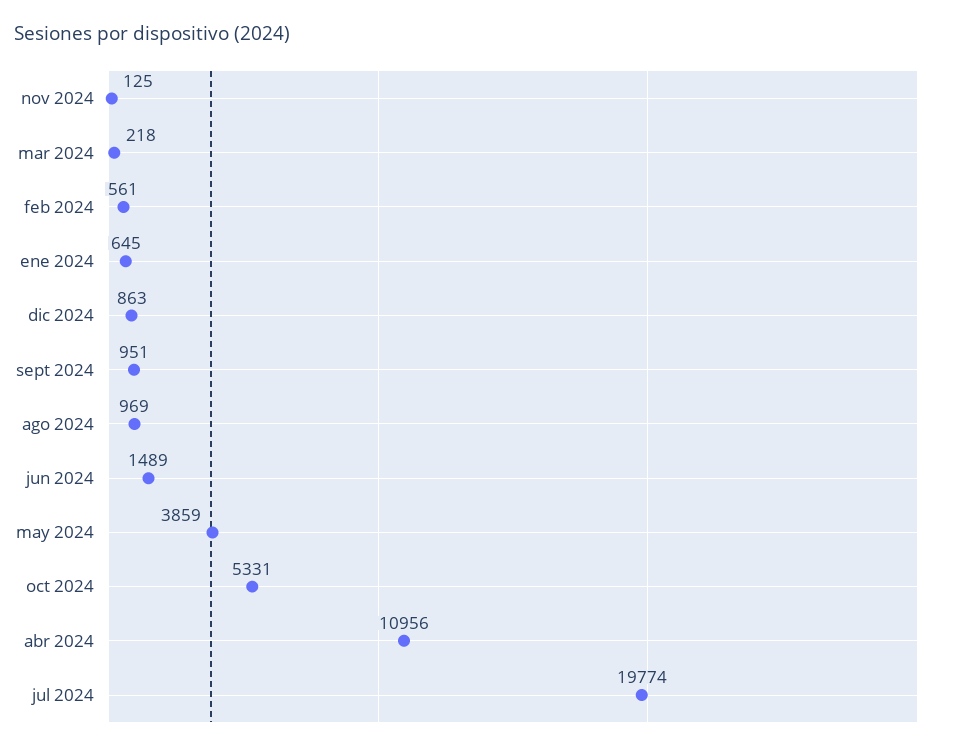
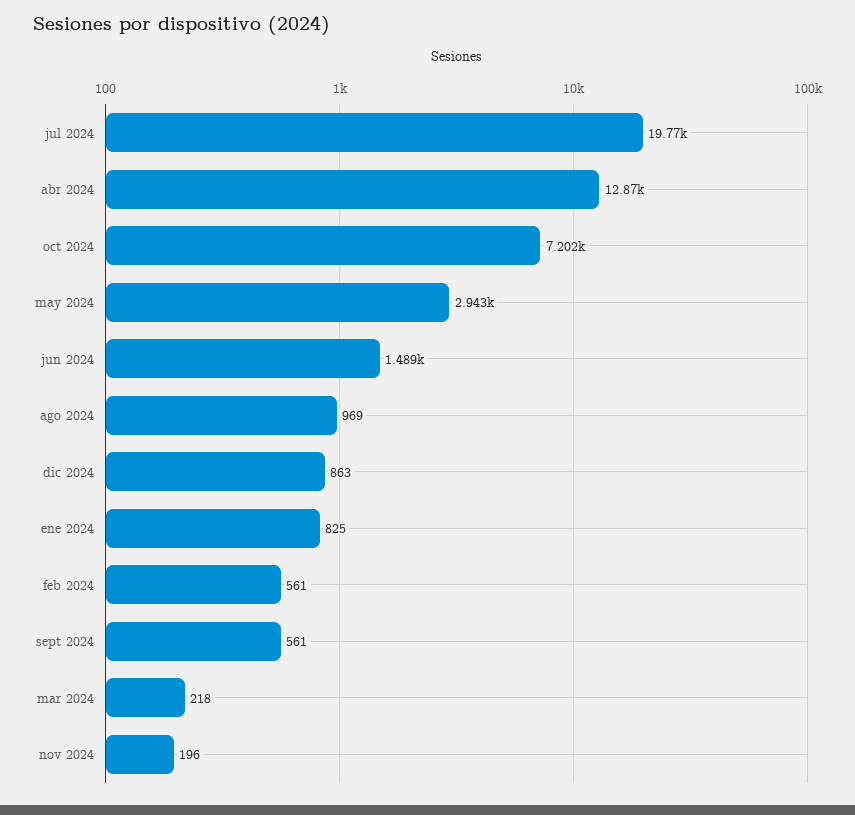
nov 2024: 125 -> 196
ene 2024: 645 -> 825
sept 2024: 951 -> 561
may 2024: 3859 -> 2943
oct 2024: 5331 -> 7202
abr 2024: 10956 -> 12870

